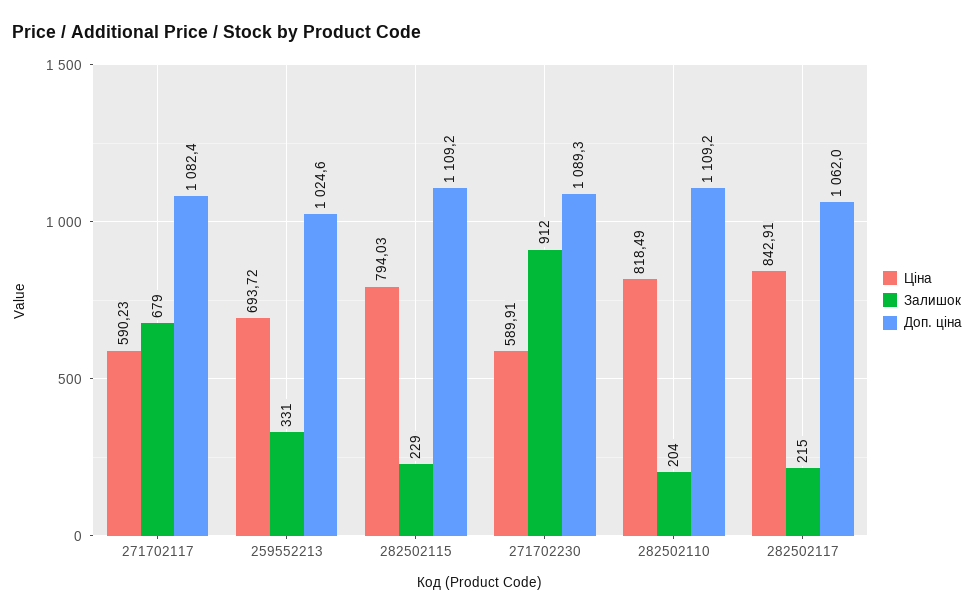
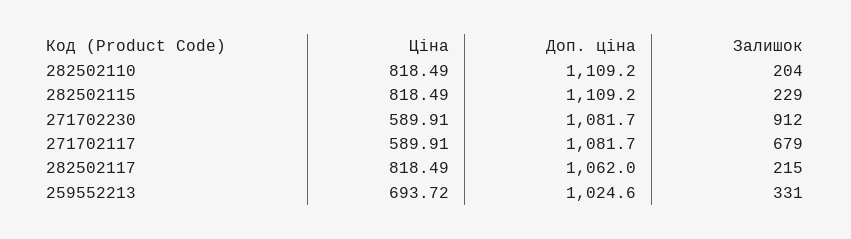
Ціна, 271702117: 590.23 -> 589.91
Доп. ціна, 271702117: 1082.4 -> 1081.7
Ціна, 282502115: 794.03 -> 818.49
Доп. ціна, 271702230: 1089.3 -> 1081.7
Ціна, 282502117: 842.91 -> 818.49

